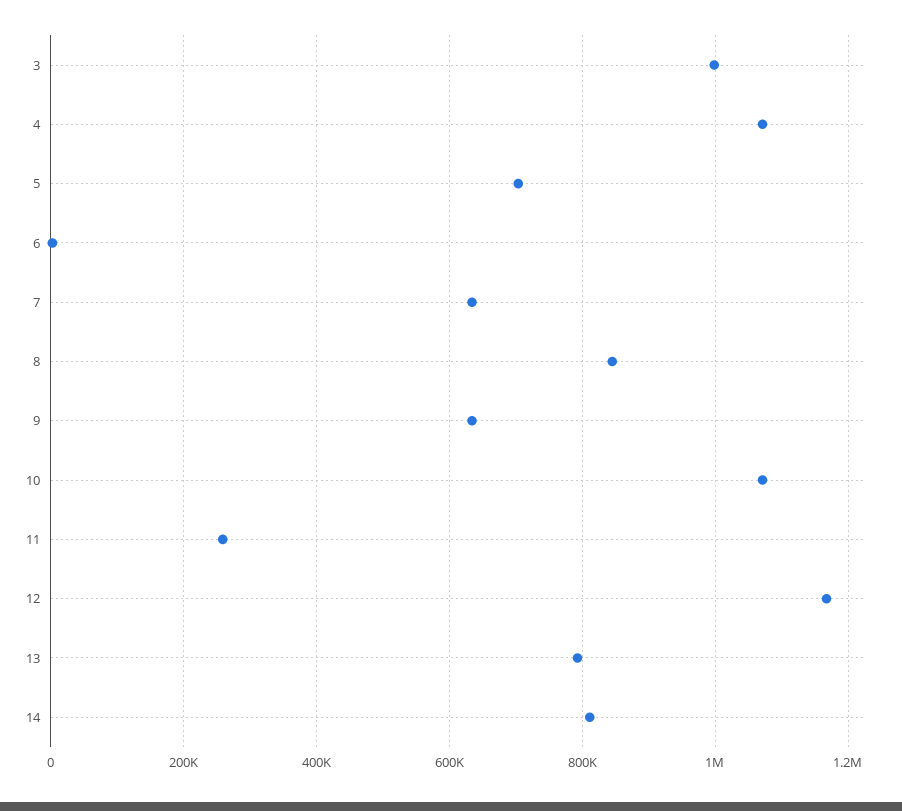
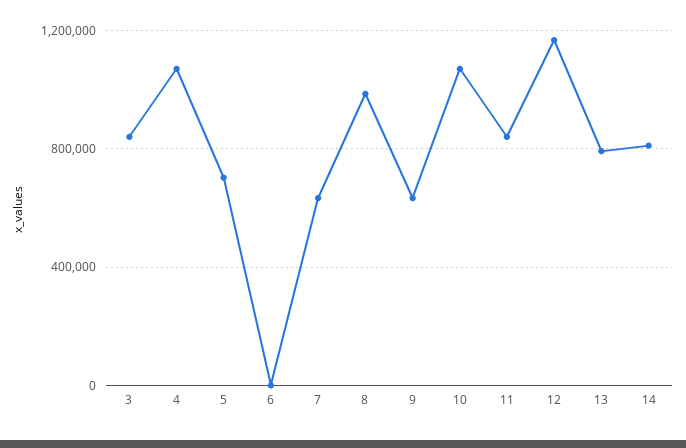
3: 1000000 -> 850000
8: 840000 -> 1000000
11: 260000 -> 850000

